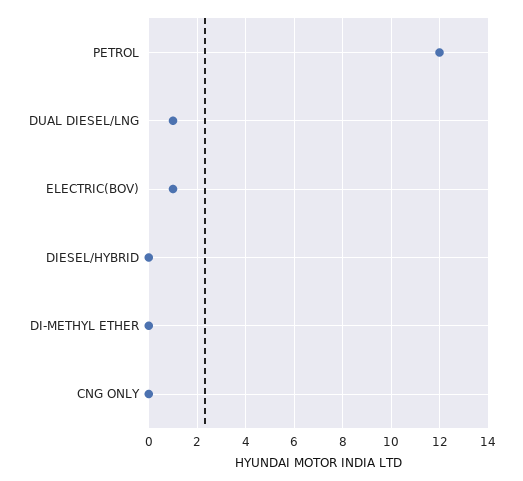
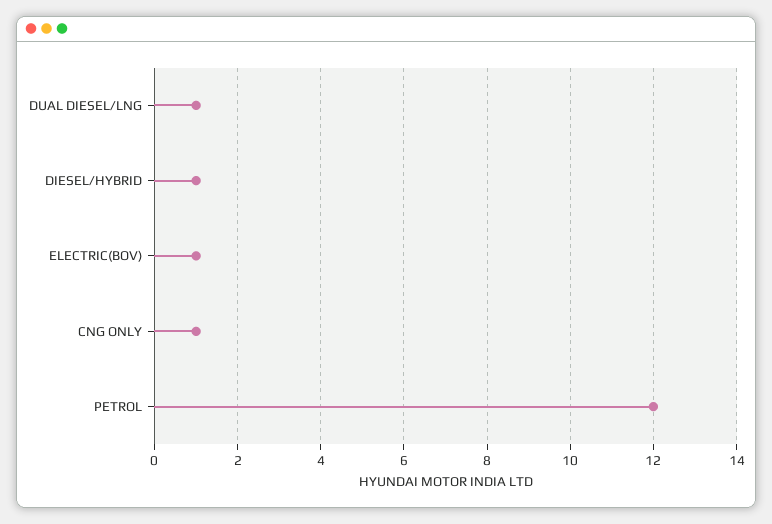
DIESEL/HYBRID: 0 -> 1
DI-METHYL ETHER: 0 -> none
CNG ONLY: 0 -> 1

